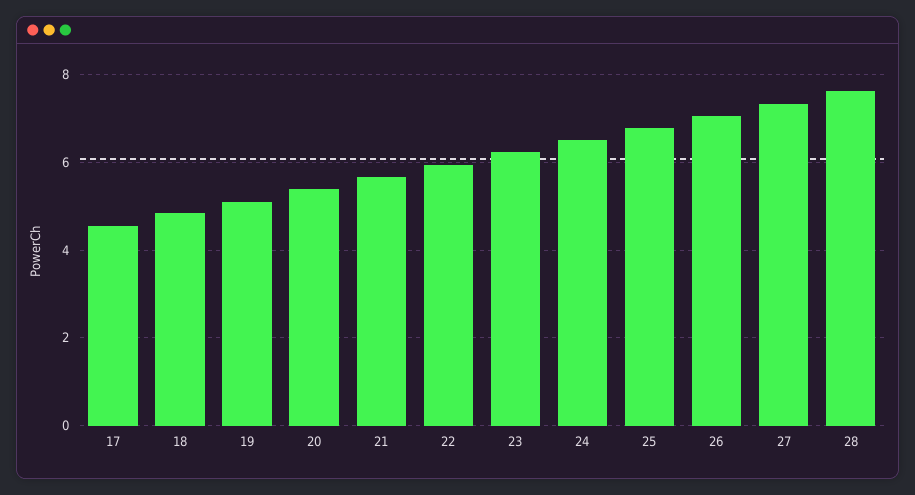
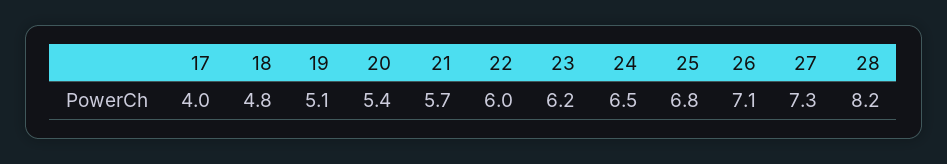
17: 4.6 -> 4
28: 7.6 -> 8.2

